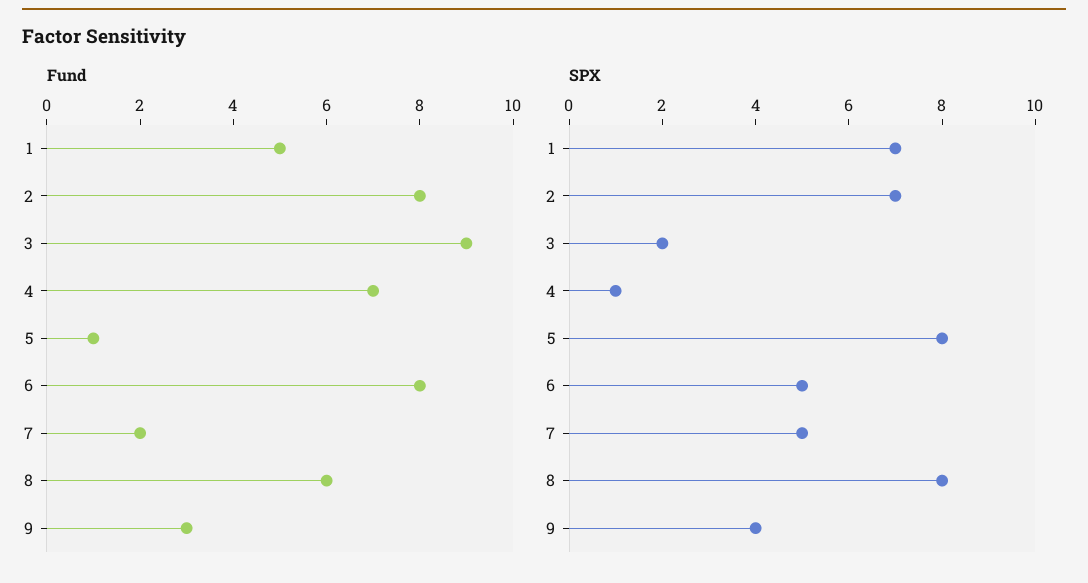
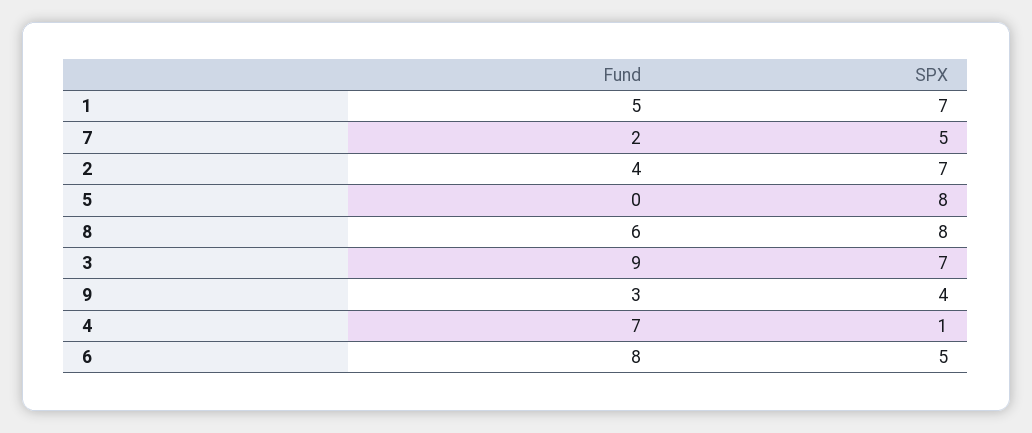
Fund, 2: 8 -> 4
Fund, 5: 1 -> 0
SPX, 3: 2 -> 7

